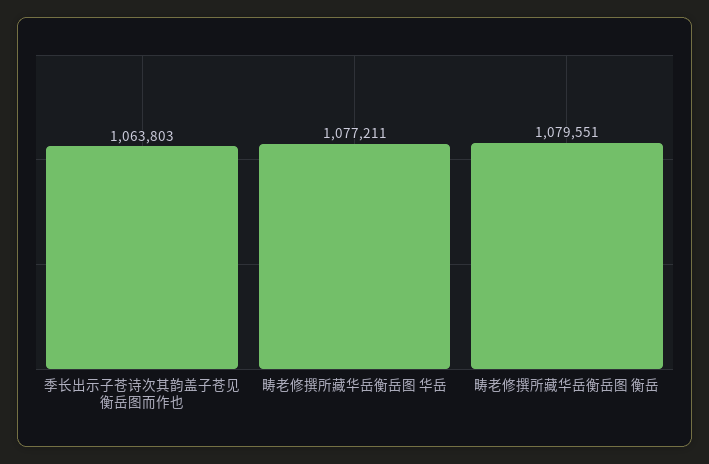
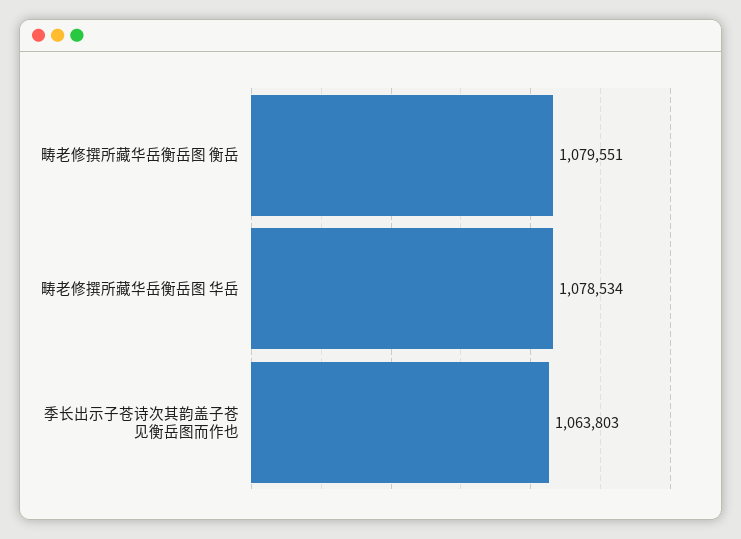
畴老修撰所藏华岳衡岳图 华岳: 1077211 -> 1078534

